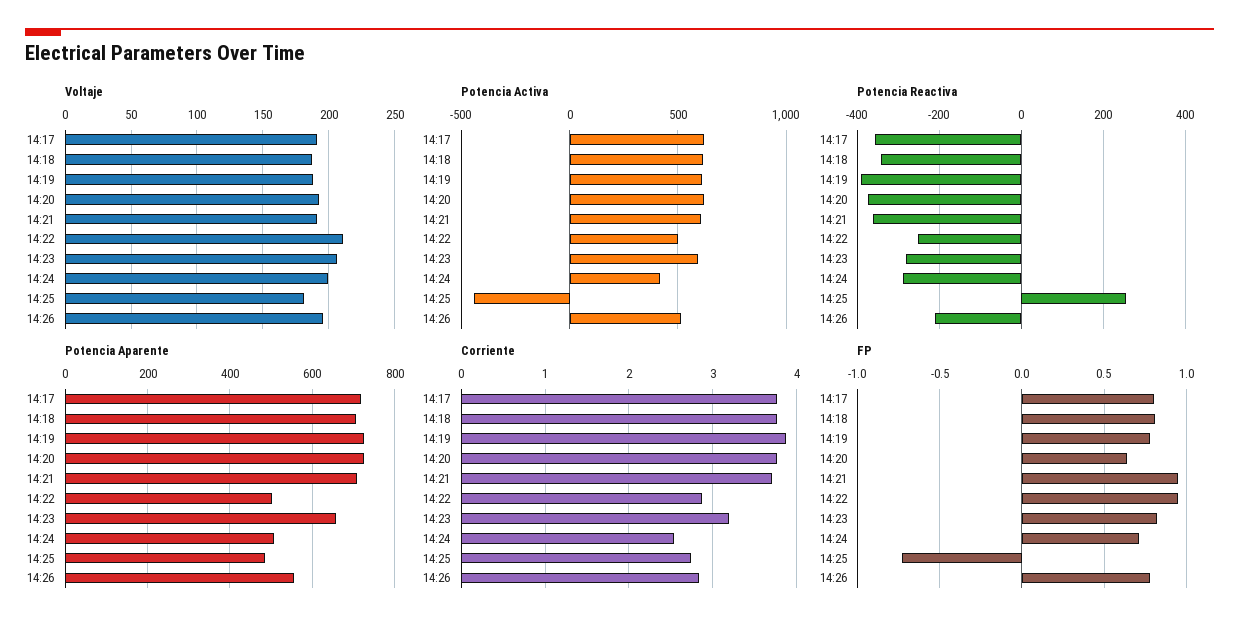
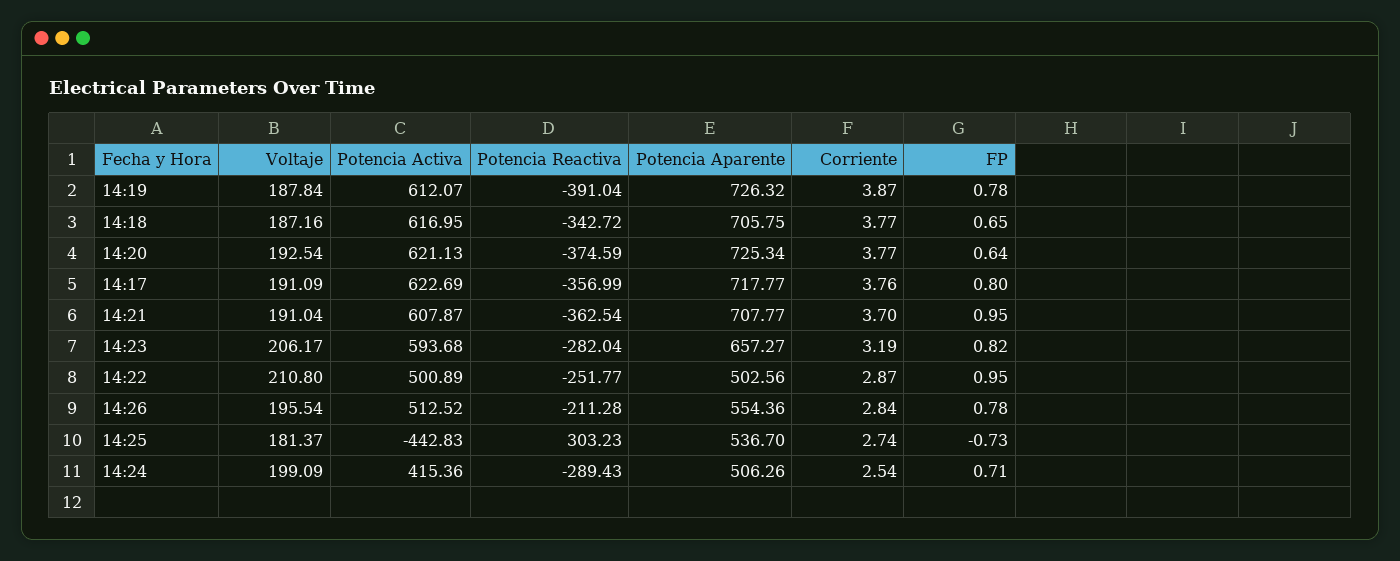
Potencia Reactiva, 14:25: 260 -> 303.23
Potencia Aparente, 14:25: 480 -> 536.7
FP, 14:18: 0.8 -> 0.65

